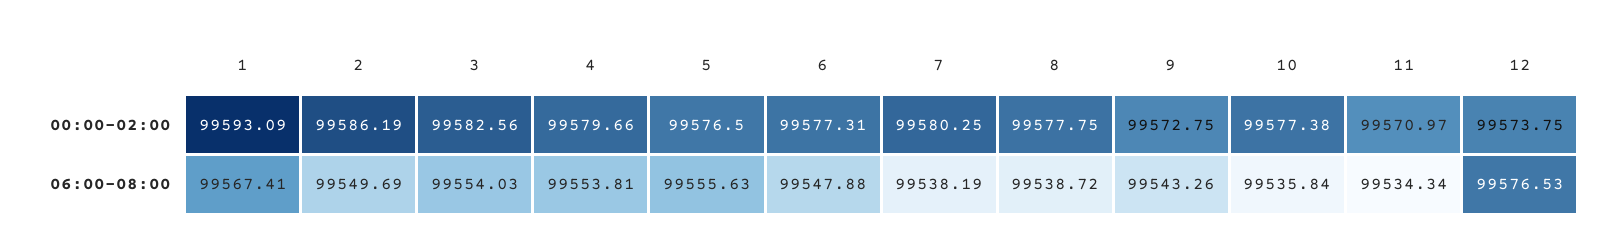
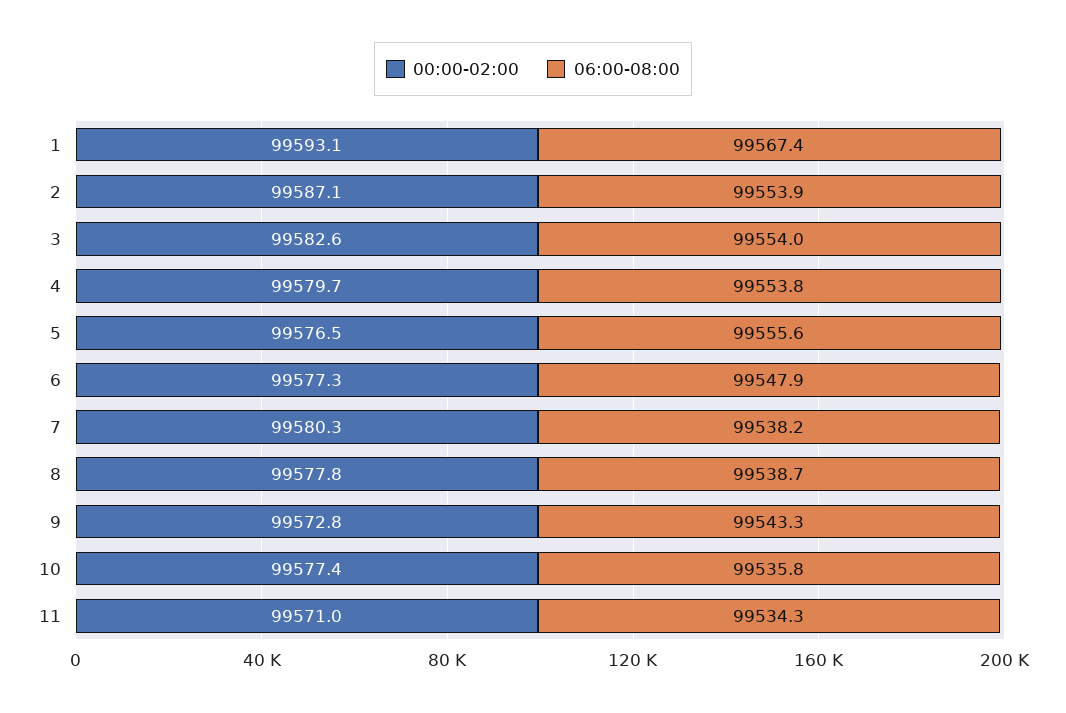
00:00-02:00, 2: 99586.19 -> 99587.1
00:00-02:00, 12: 99573.75 -> none
06:00-08:00, 2: 99549.69 -> 99553.9
06:00-08:00, 12: 99576.53 -> none

